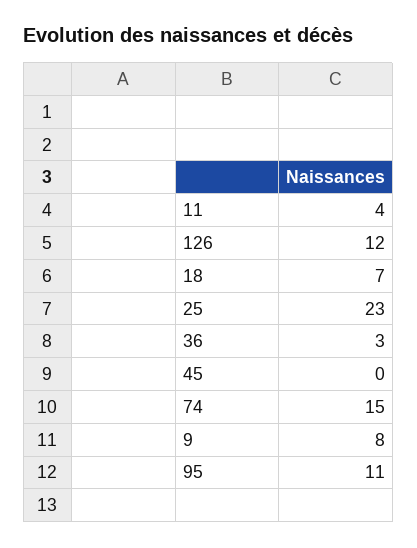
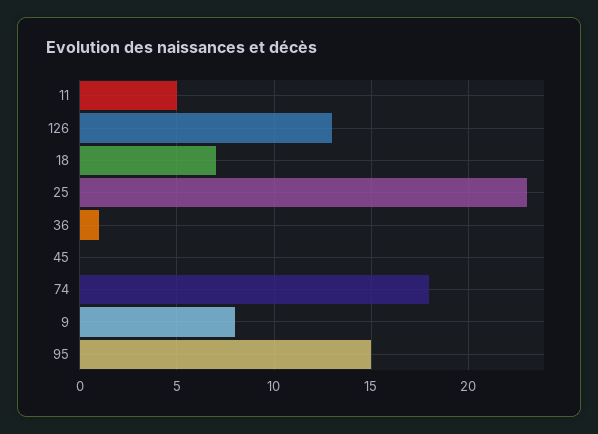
11: 4 -> 5
126: 12 -> 13
36: 3 -> 1
74: 15 -> 18
95: 11 -> 15

